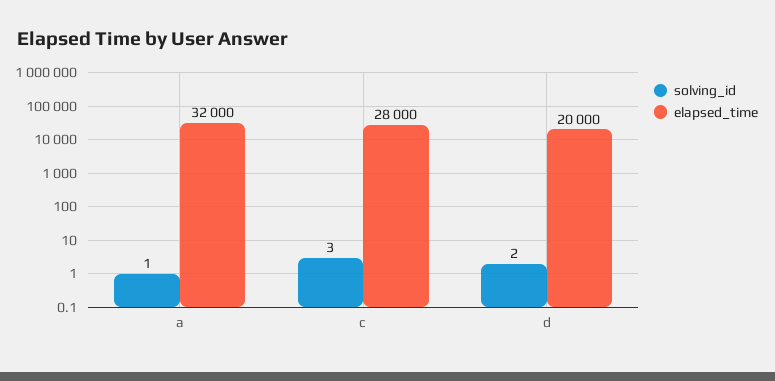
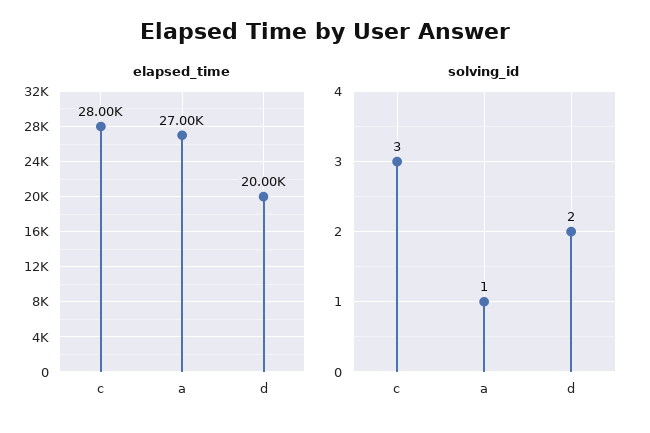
elapsed_time, a: 32000 -> 27000

